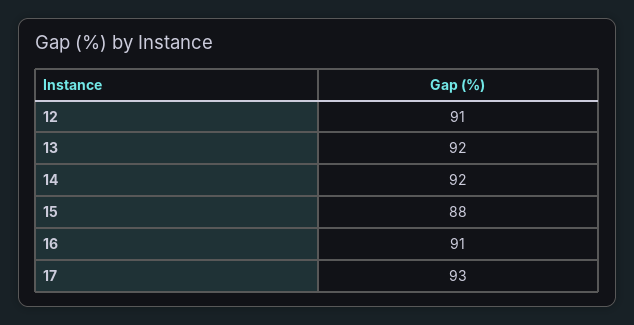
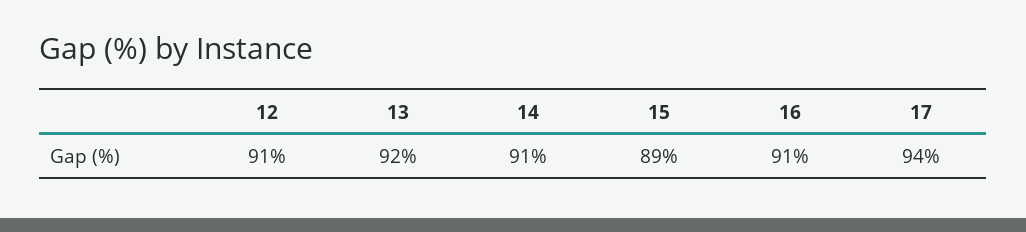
14: 92 -> 91
15: 88 -> 89
17: 93 -> 94

